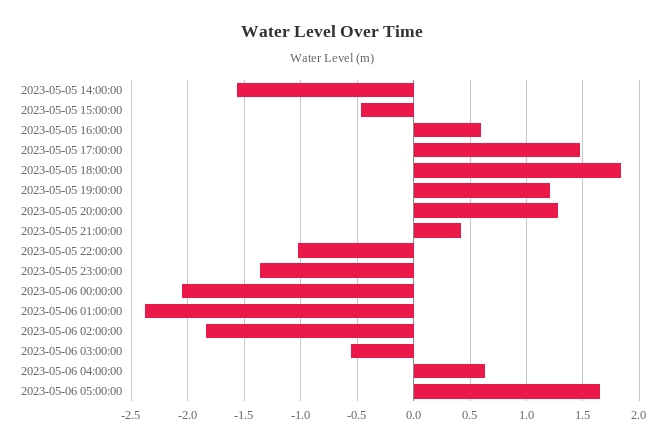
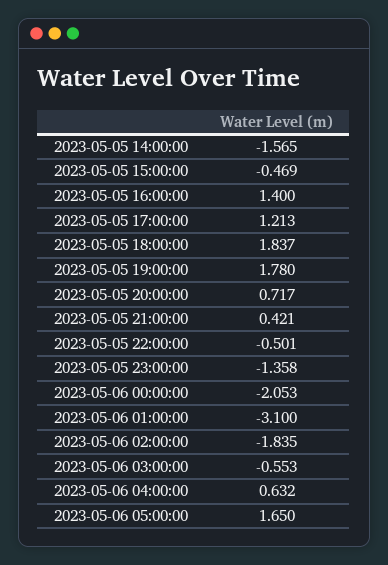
2023-05-05 16:00:00: 0.6 -> 1.4
2023-05-05 17:00:00: 1.5 -> 1.213
2023-05-05 19:00:00: 1.2 -> 1.78
2023-05-05 20:00:00: 1.3 -> 0.717
2023-05-05 22:00:00: -1 -> -0.501
2023-05-06 01:00:00: -2.4 -> -3.1

